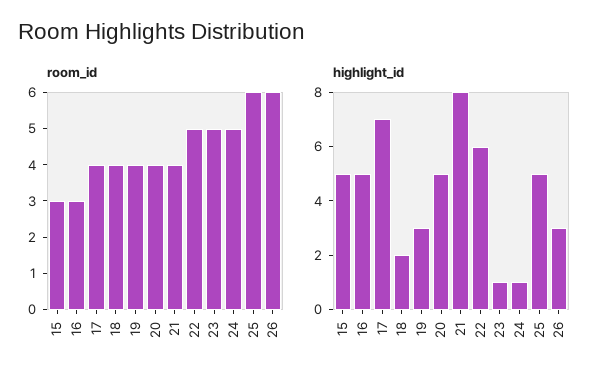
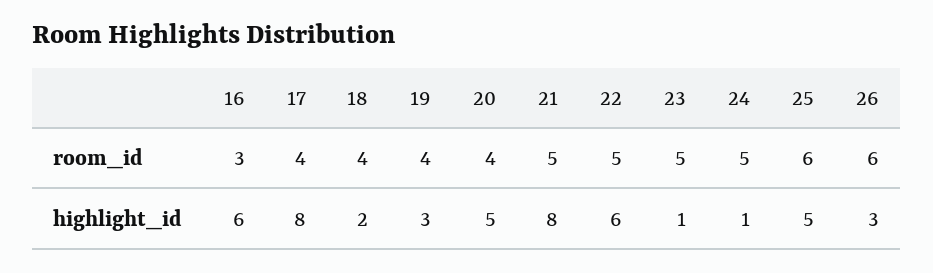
room_id, 15: 3 -> none
room_id, 21: 4 -> 5
highlight_id, 15: 5 -> none
highlight_id, 16: 5 -> 6
highlight_id, 17: 7 -> 8

